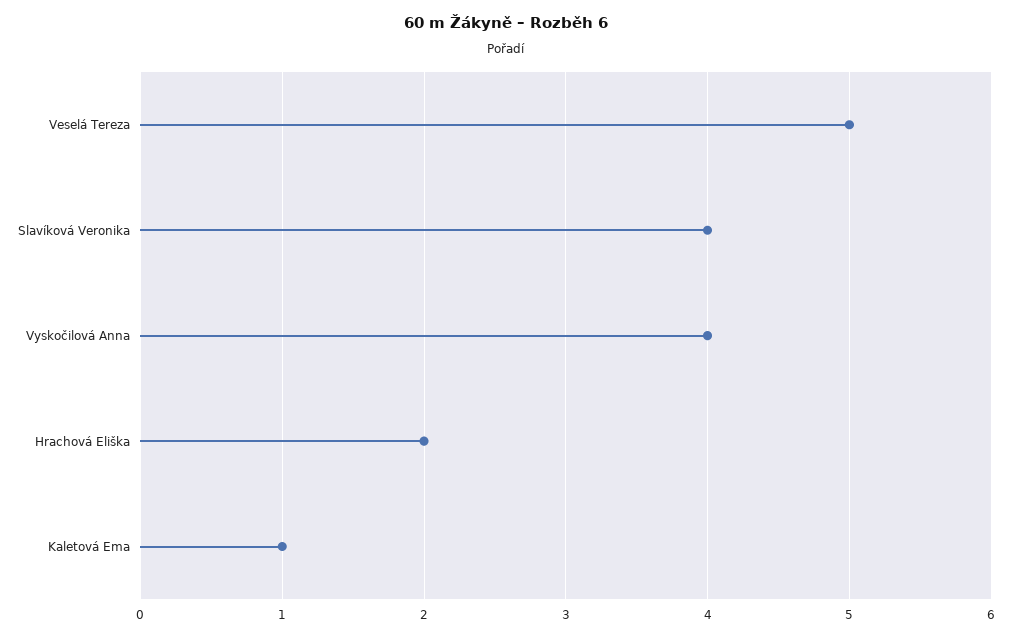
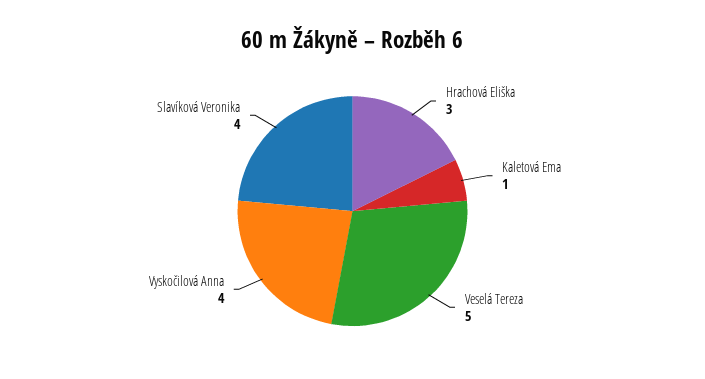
Hrachová Eliška: 2 -> 3

